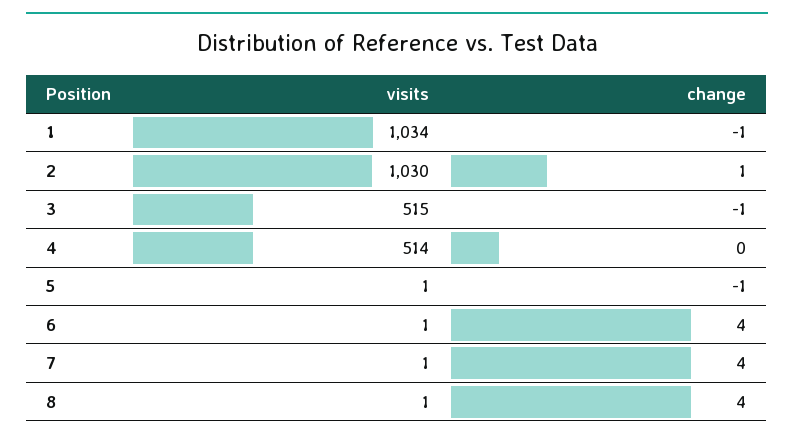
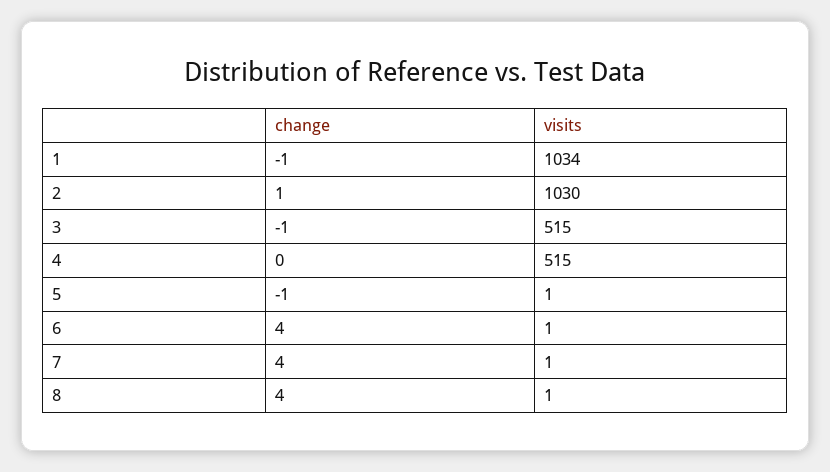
visits, 4: 514 -> 515

